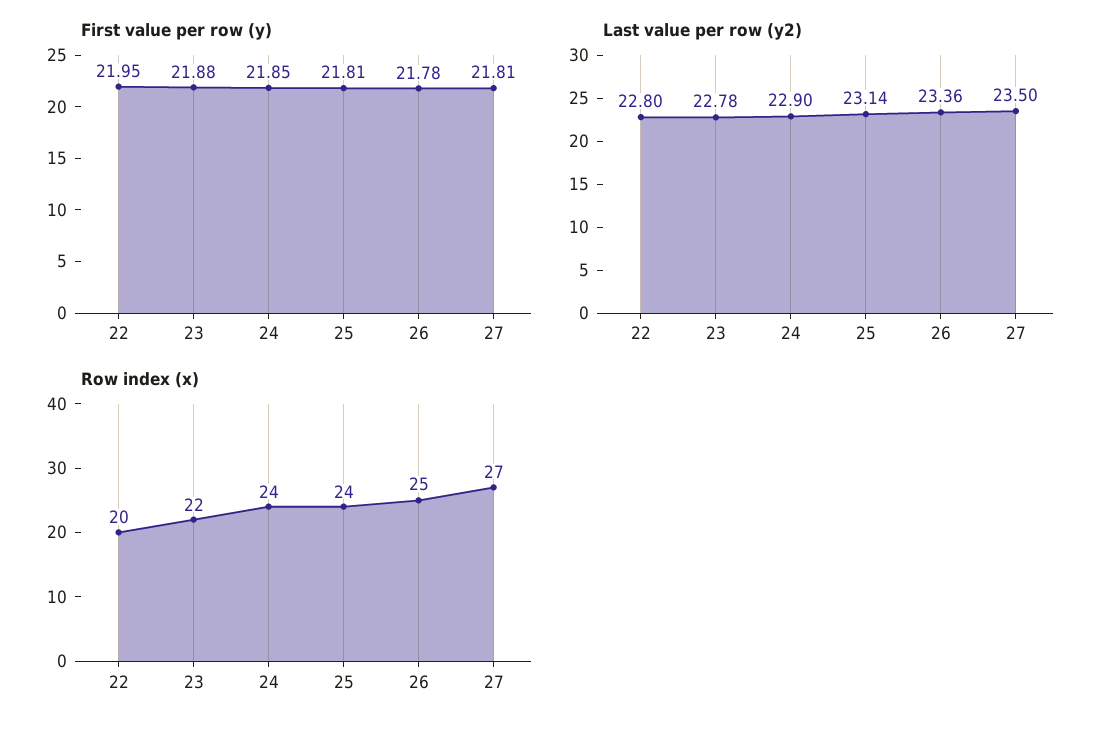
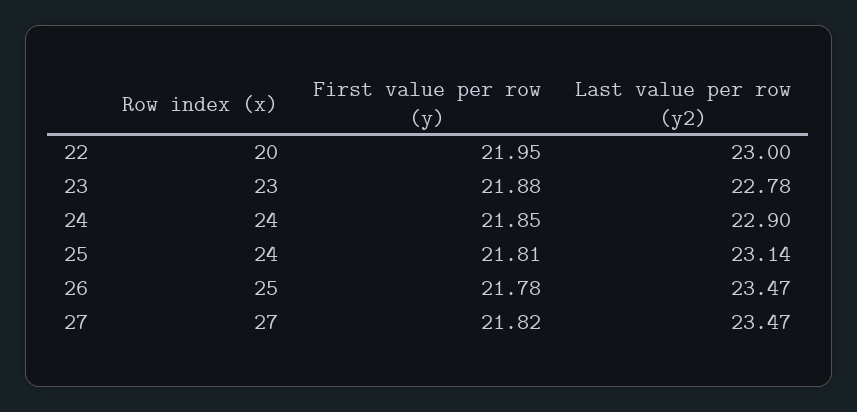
First value per row (y), 27: 21.81 -> 21.82
Last value per row (y2), 22: 22.8 -> 23
Last value per row (y2), 26: 23.36 -> 23.47
Last value per row (y2), 27: 23.5 -> 23.47
Row index (x), 23: 22 -> 23

